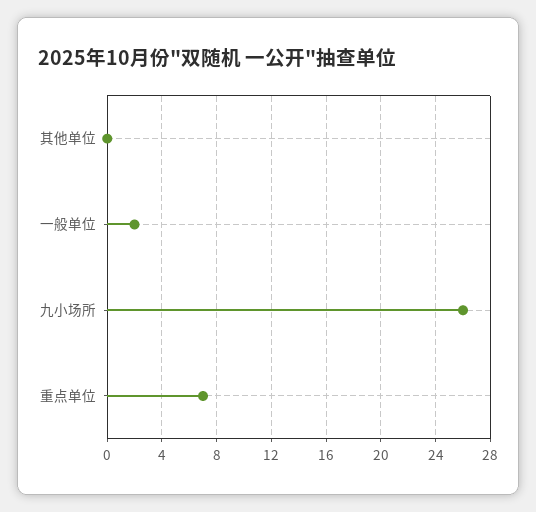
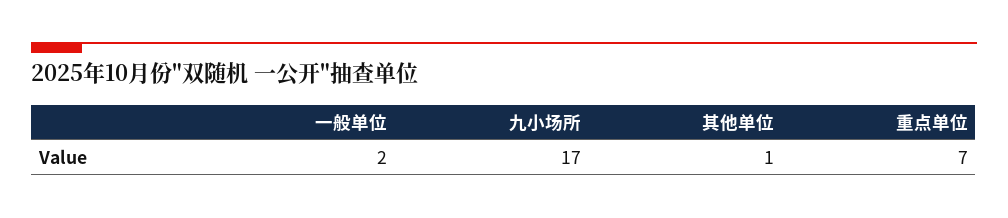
其他单位: 0 -> 1
九小场所: 26 -> 17

